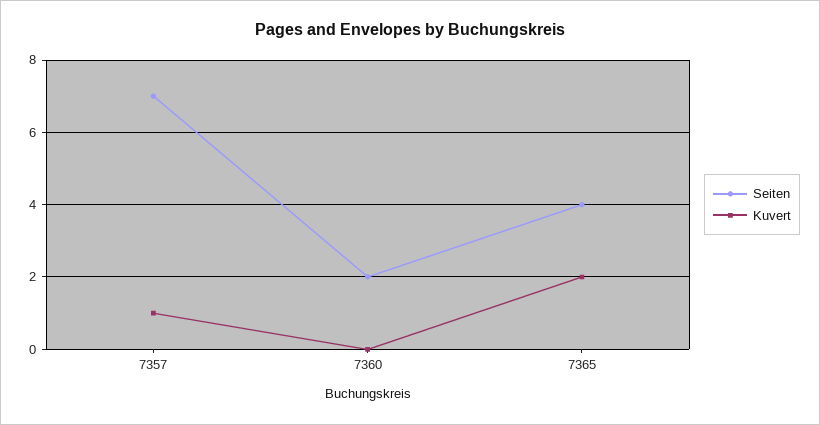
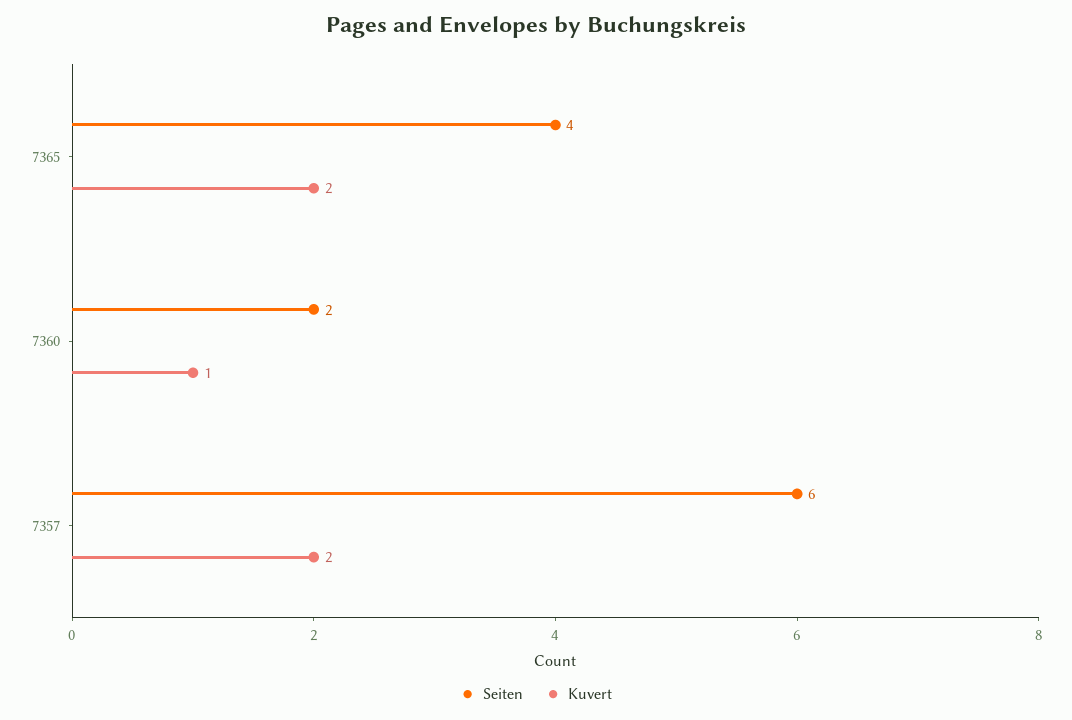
Seiten, 7357: 7 -> 6
Kuvert, 7357: 1 -> 2
Kuvert, 7360: 0 -> 1

